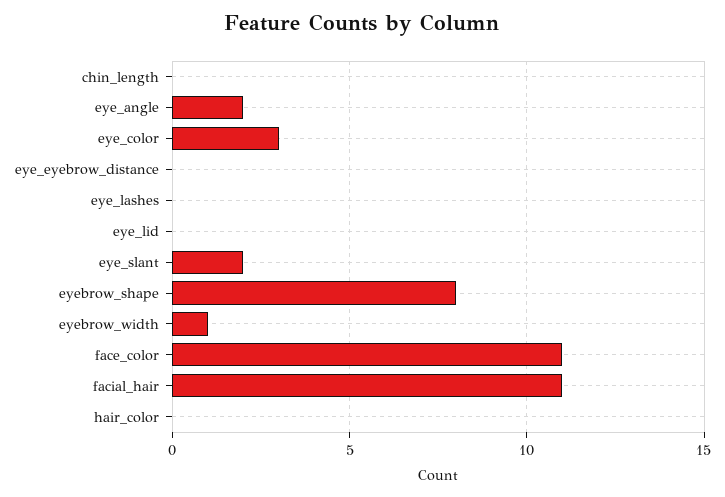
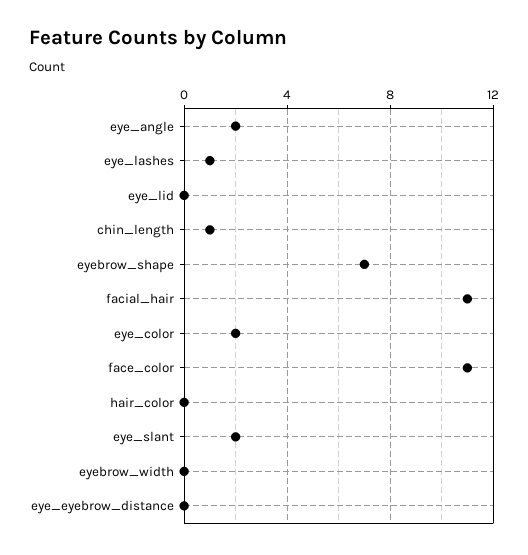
chin_length: 0 -> 1
eye_color: 3 -> 2
eye_lashes: 0 -> 1
eyebrow_shape: 8 -> 7
eyebrow_width: 1 -> 0

